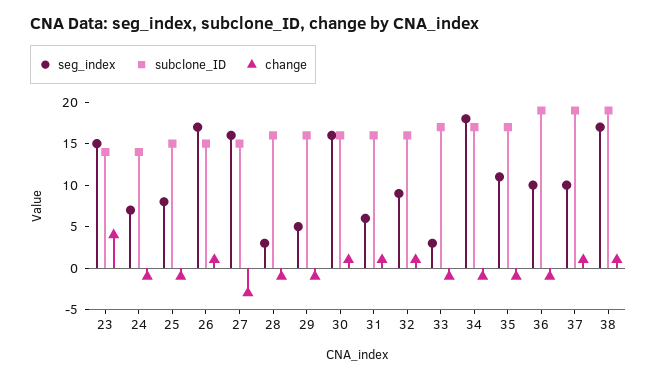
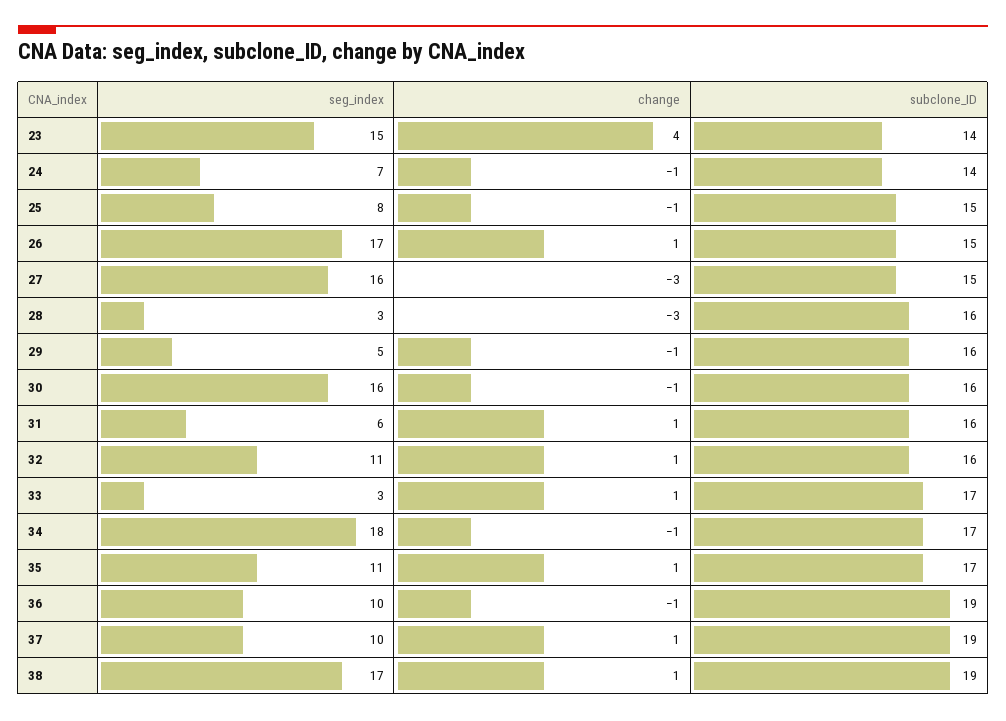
change, 28: -1 -> -3
change, 30: 1 -> -1
seg_index, 32: 9 -> 11
change, 33: -1 -> 1
change, 35: -1 -> 1

